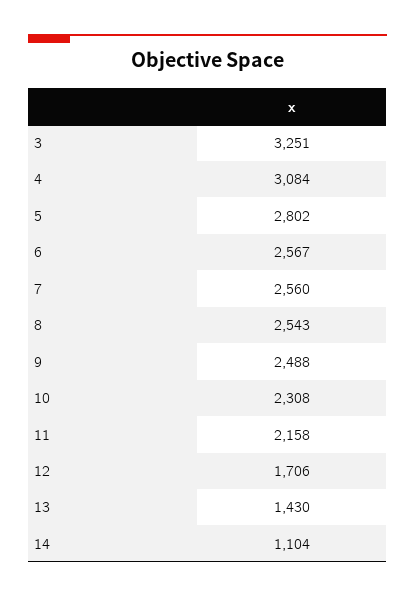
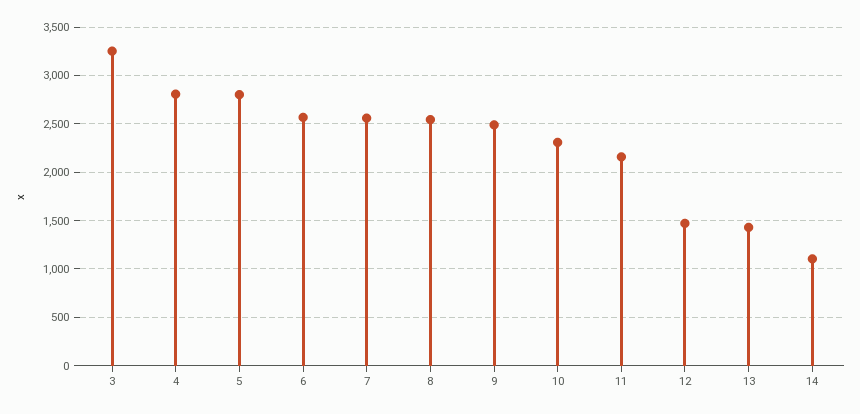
4: 3084 -> 2800
12: 1706 -> 1500

